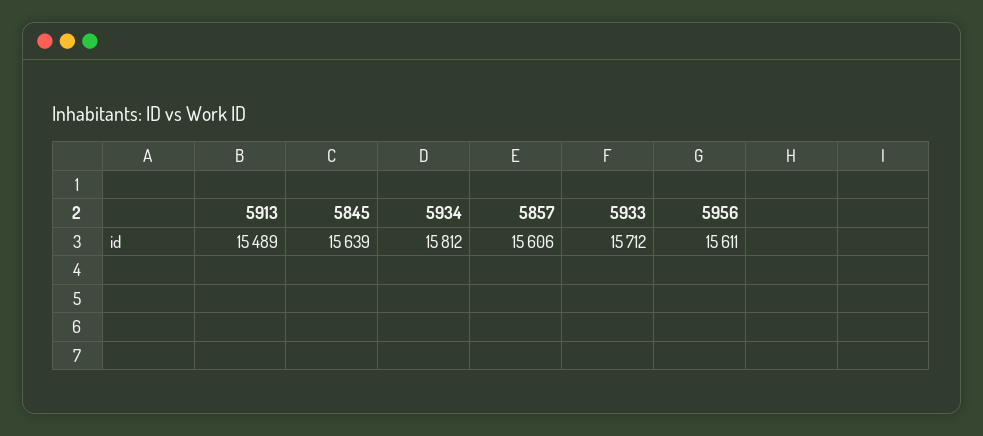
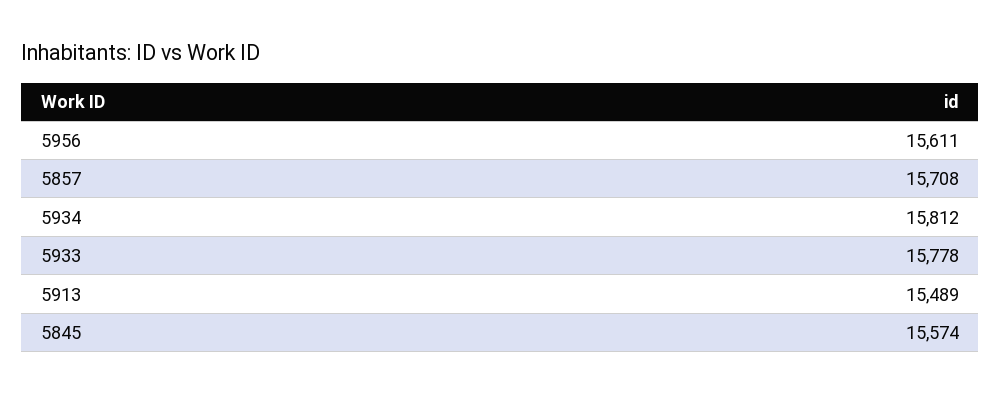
5845: 15639 -> 15574
5857: 15606 -> 15708
5933: 15712 -> 15778

